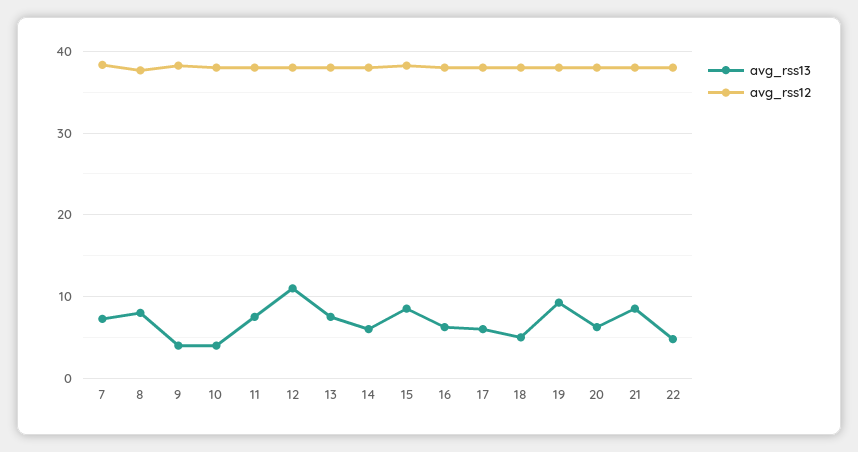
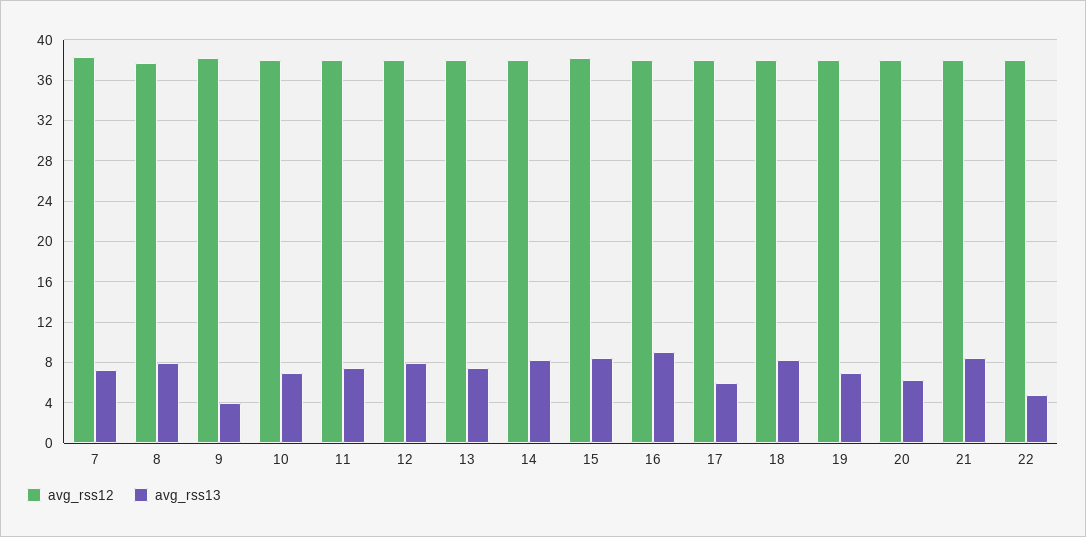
avg_rss13, 10: 4 -> 7
avg_rss13, 12: 11 -> 8
avg_rss13, 14: 6 -> 8
avg_rss13, 16: 6 -> 9
avg_rss13, 18: 5 -> 8
avg_rss13, 19: 9 -> 7

